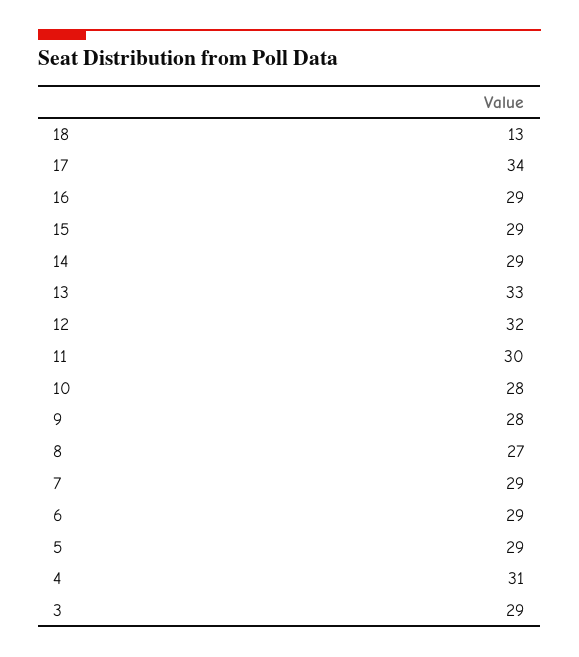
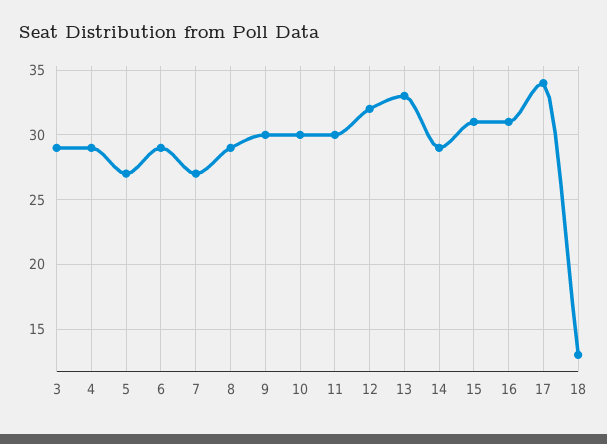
16: 29 -> 31
15: 29 -> 31
10: 28 -> 30
9: 28 -> 30
8: 27 -> 29
7: 29 -> 27
5: 29 -> 27
4: 31 -> 29

